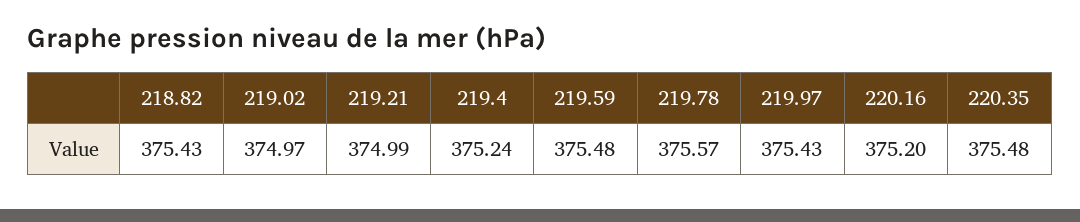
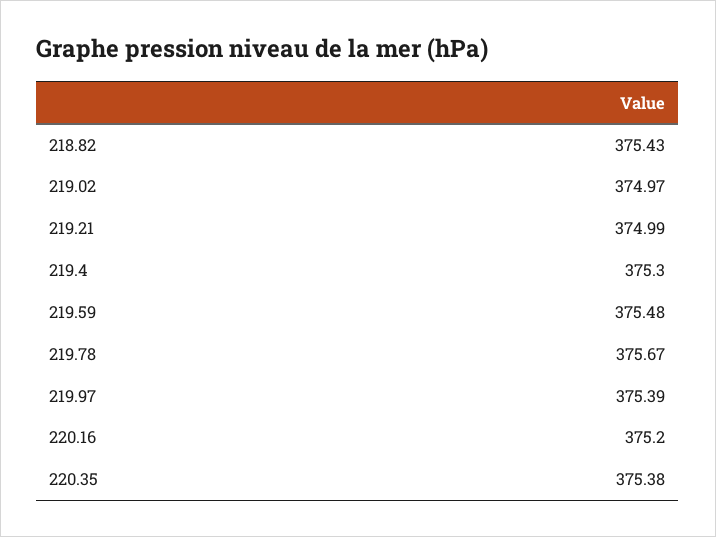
219.4: 375.24 -> 375.3
219.78: 375.57 -> 375.67
219.97: 375.43 -> 375.39
220.35: 375.48 -> 375.38

